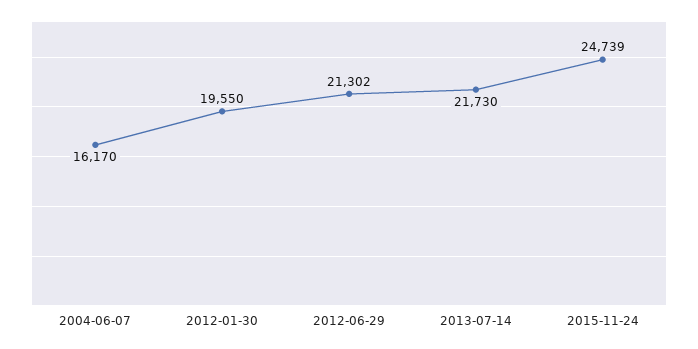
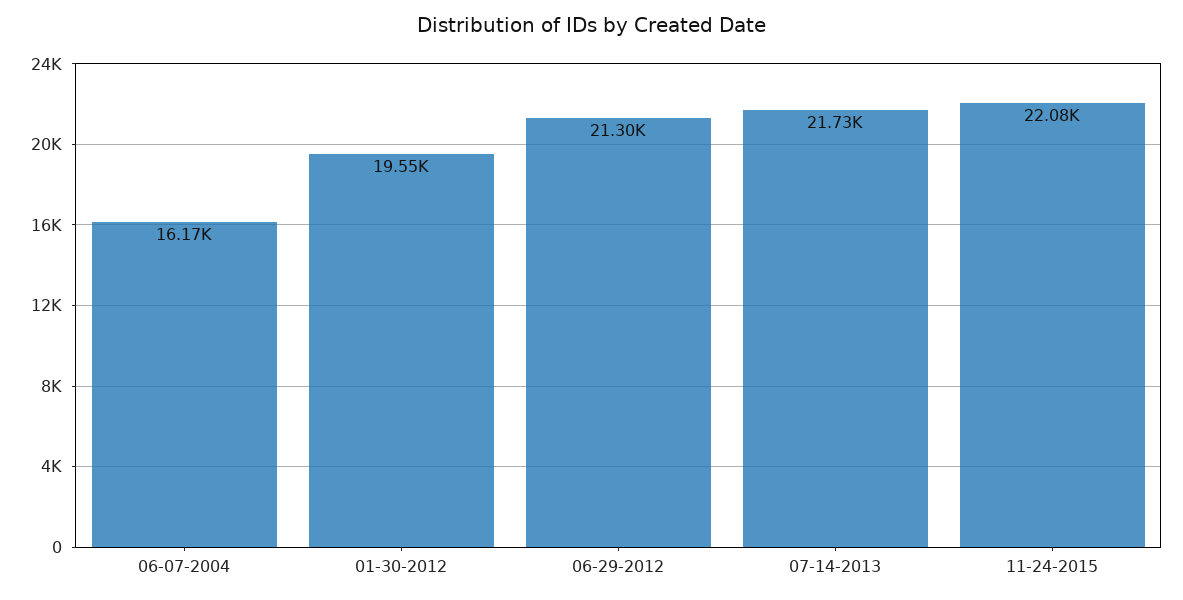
2015-11-24: 24739 -> 22080

